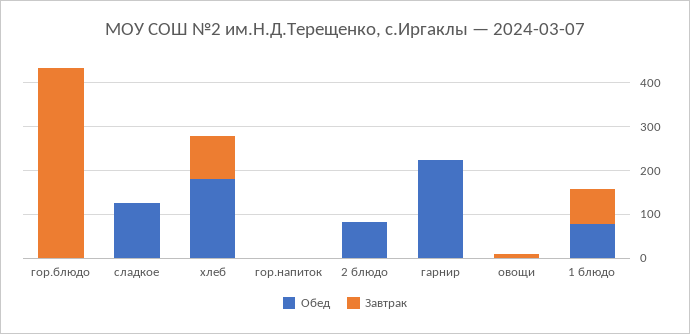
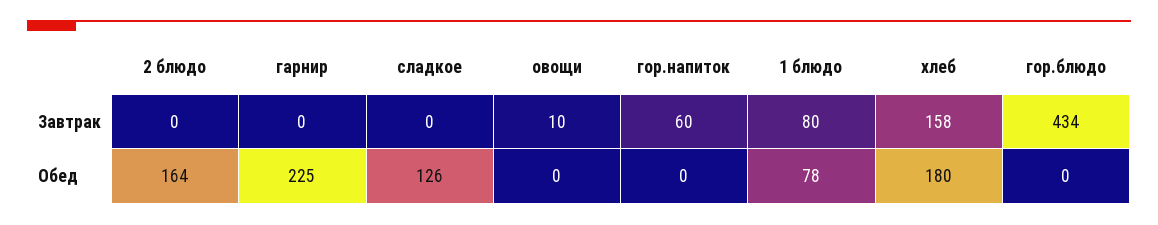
Завтрак, хлеб: 100 -> 158
Завтрак, гор.напиток: 0 -> 60
Обед, 2 блюдо: 80 -> 164

